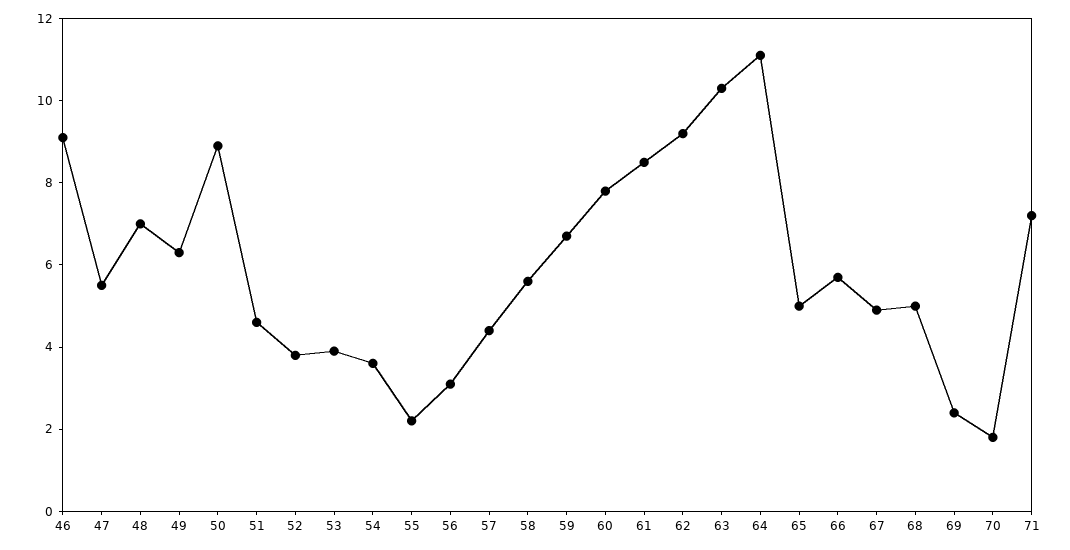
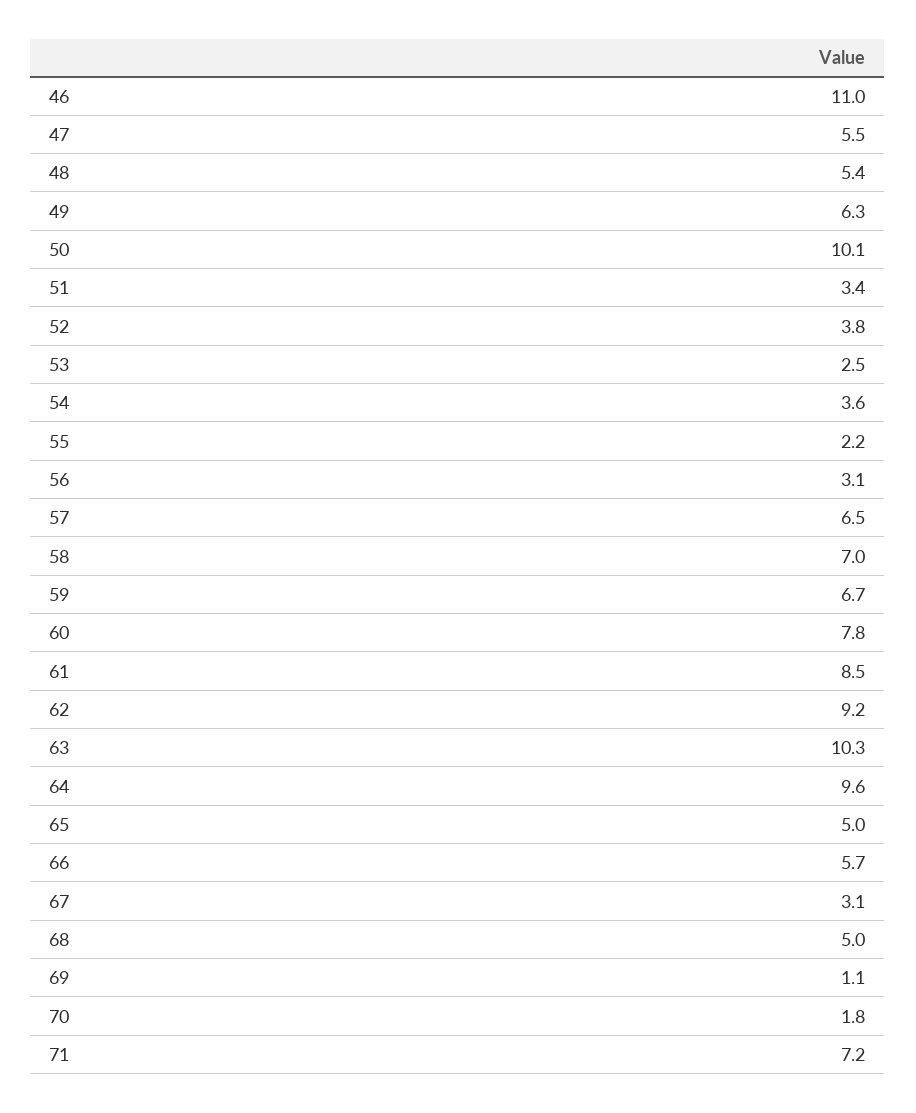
46: 9 -> 11
48: 7 -> 5.4
50: 9 -> 10.1
51: 4.5 -> 3.4
53: 4 -> 2.5
57: 4.5 -> 6.5
58: 5.5 -> 7
64: 11 -> 9.6
67: 5 -> 3.1
69: 2.5 -> 1.1

